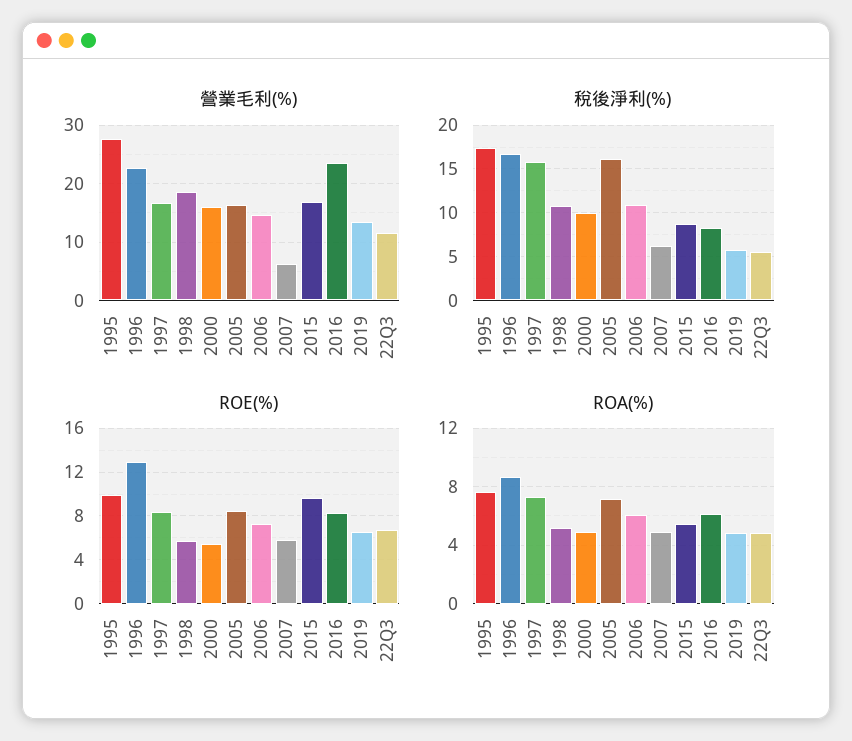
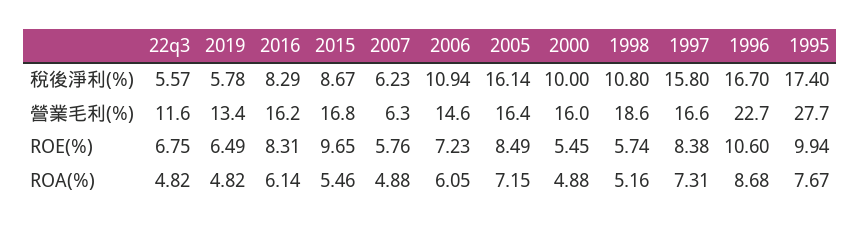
營業毛利(%), 2016: 24 -> 16.2
ROE(%), 1996: 13 -> 10.6

